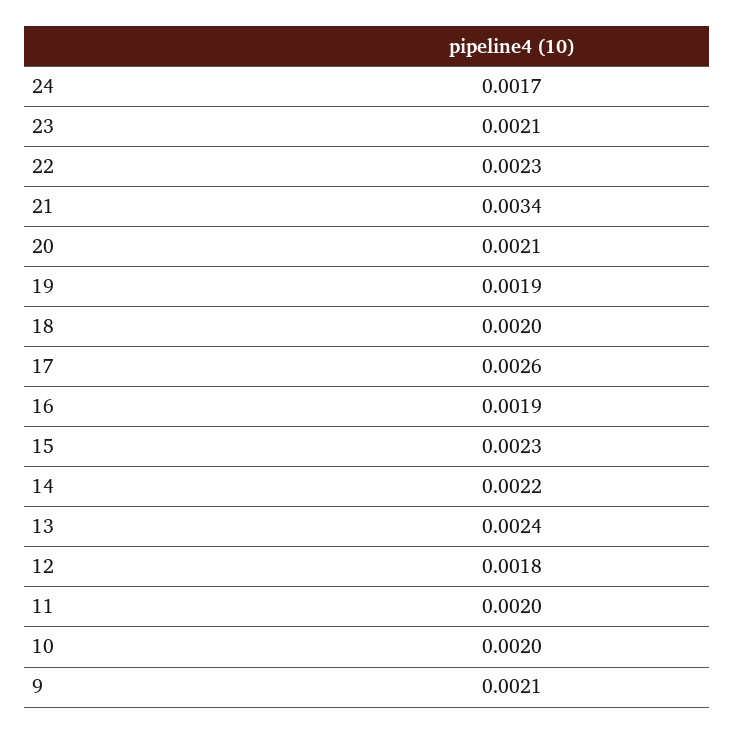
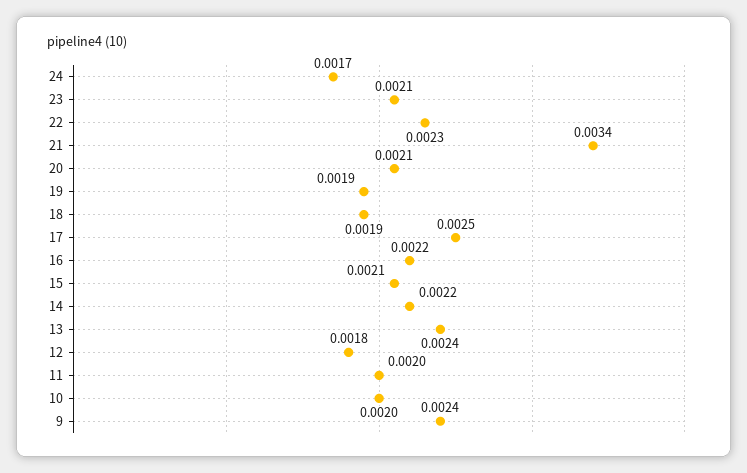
18: 0.002 -> 0.0019
17: 0.0026 -> 0.0025
16: 0.0019 -> 0.0022
15: 0.0023 -> 0.0021
9: 0.0021 -> 0.0024

